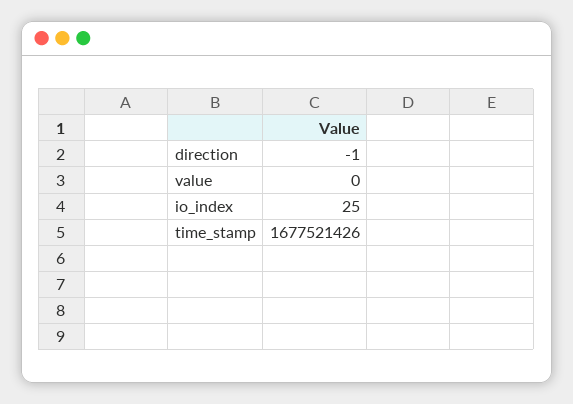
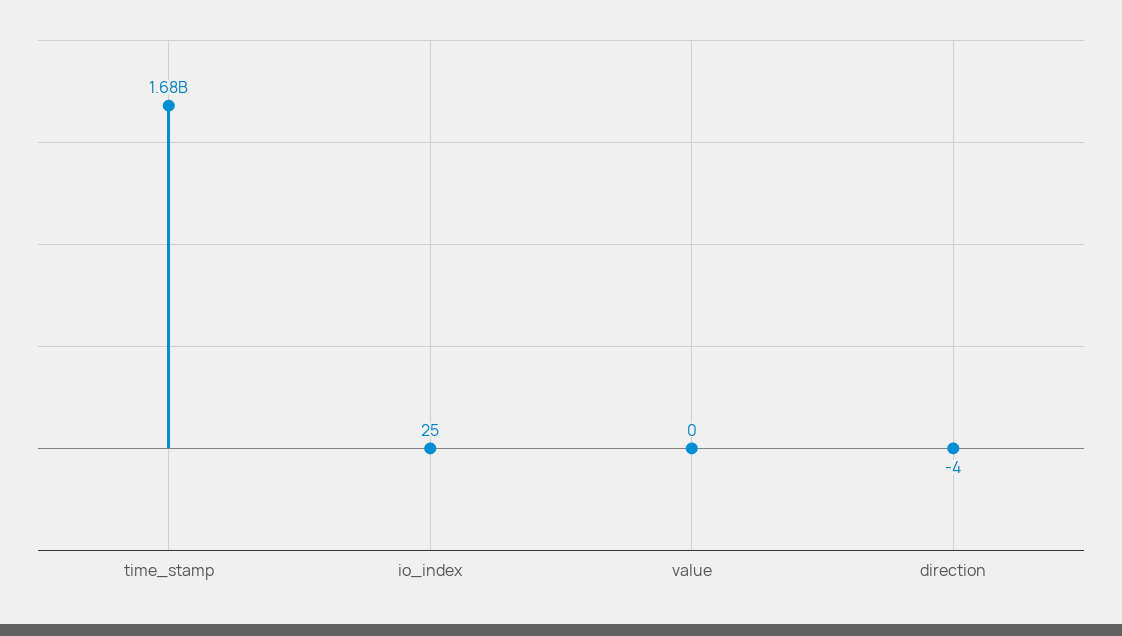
direction: -1 -> -4

